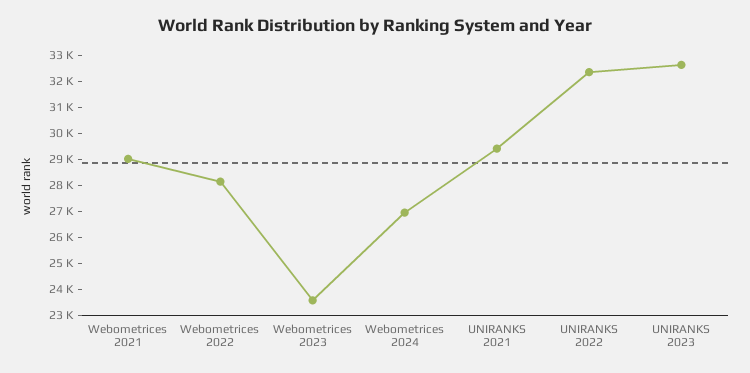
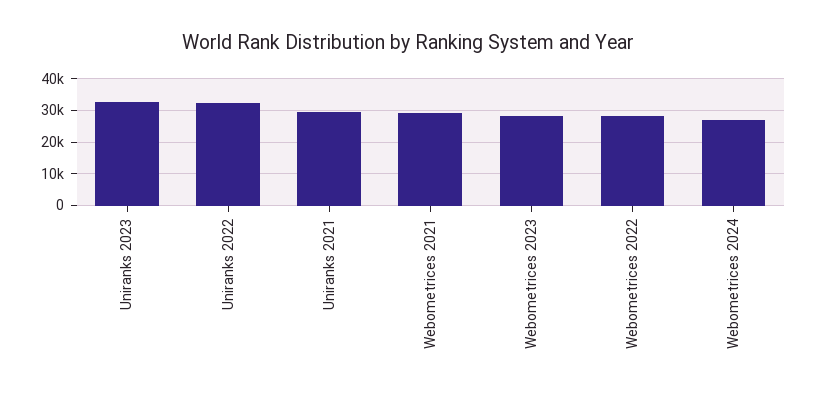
Webometrices 2023: 23500 -> 28000

